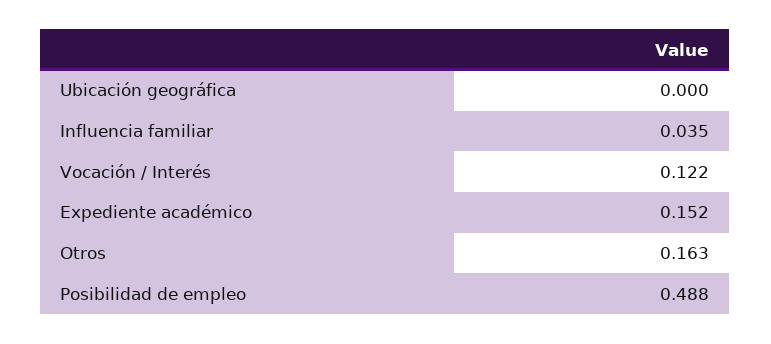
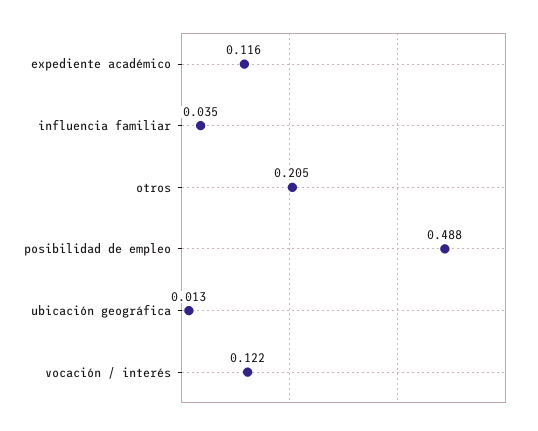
Ubicación geográfica: 0 -> 0.013
Expediente académico: 0.152 -> 0.116
Otros: 0.163 -> 0.205

